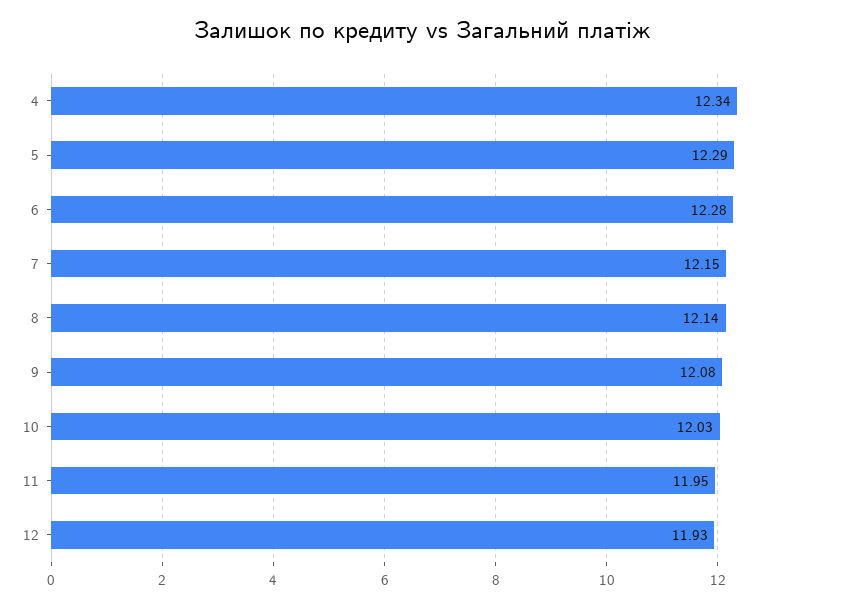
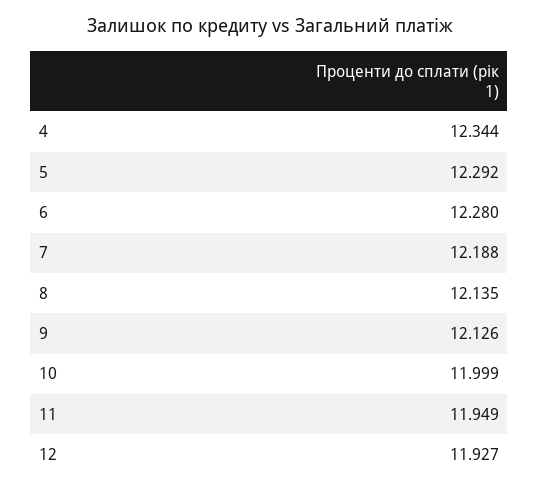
7: 12.15 -> 12.188
9: 12.08 -> 12.126
10: 12.03 -> 11.999

